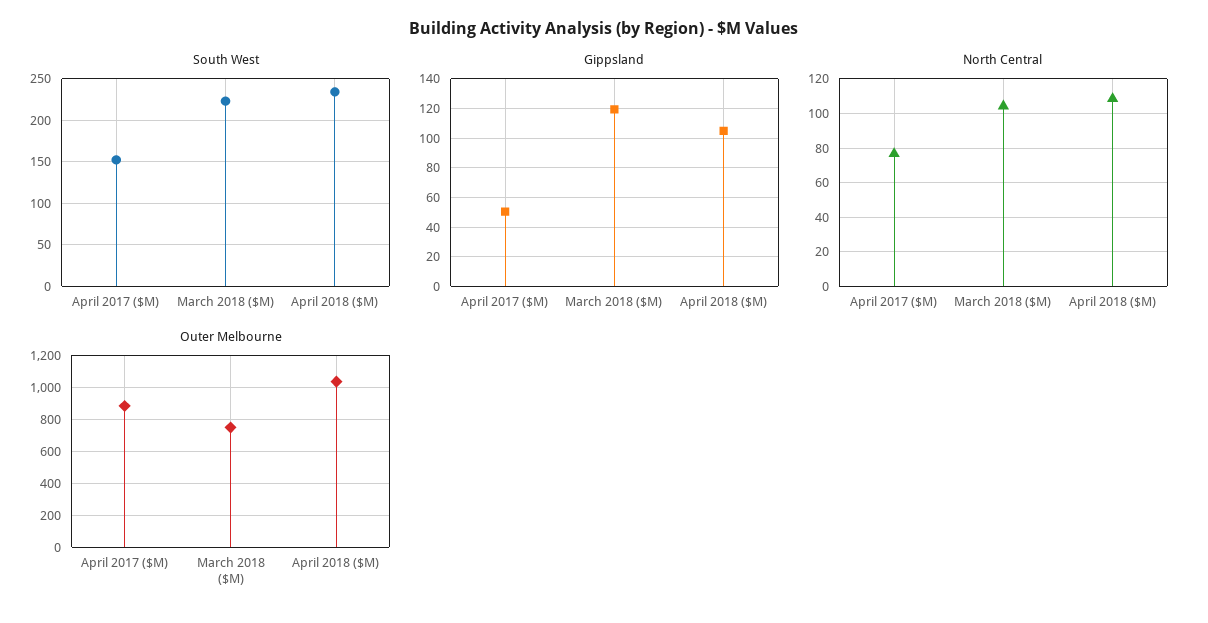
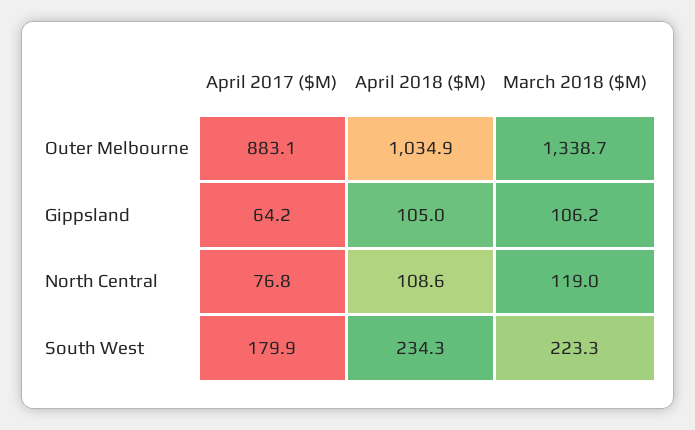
South West, April 2017 ($M): 150 -> 179.9
Gippsland, April 2017 ($M): 50 -> 64.2
Gippsland, March 2018 ($M): 120 -> 106.2
North Central, March 2018 ($M): 105 -> 119
Outer Melbourne, March 2018 ($M): 750 -> 1338.7

